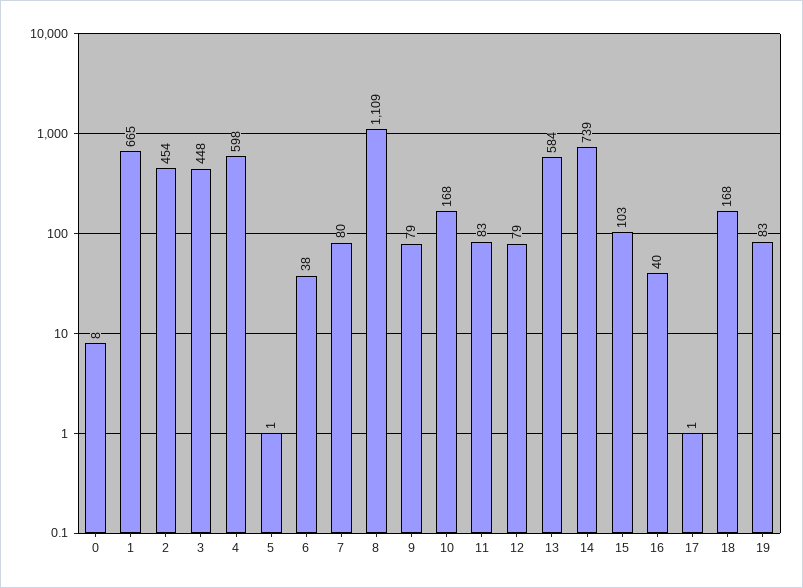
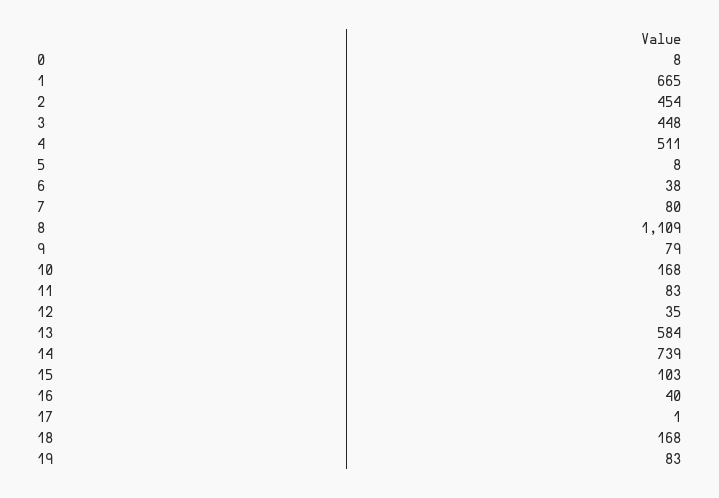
4: 598 -> 511
5: 1 -> 8
12: 79 -> 35

